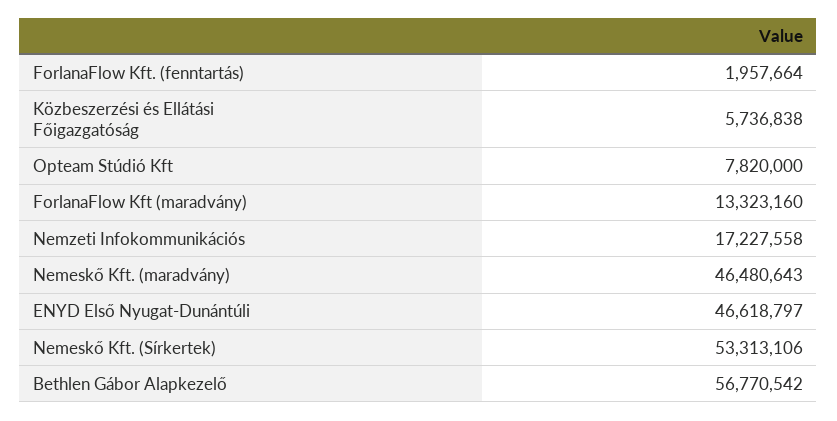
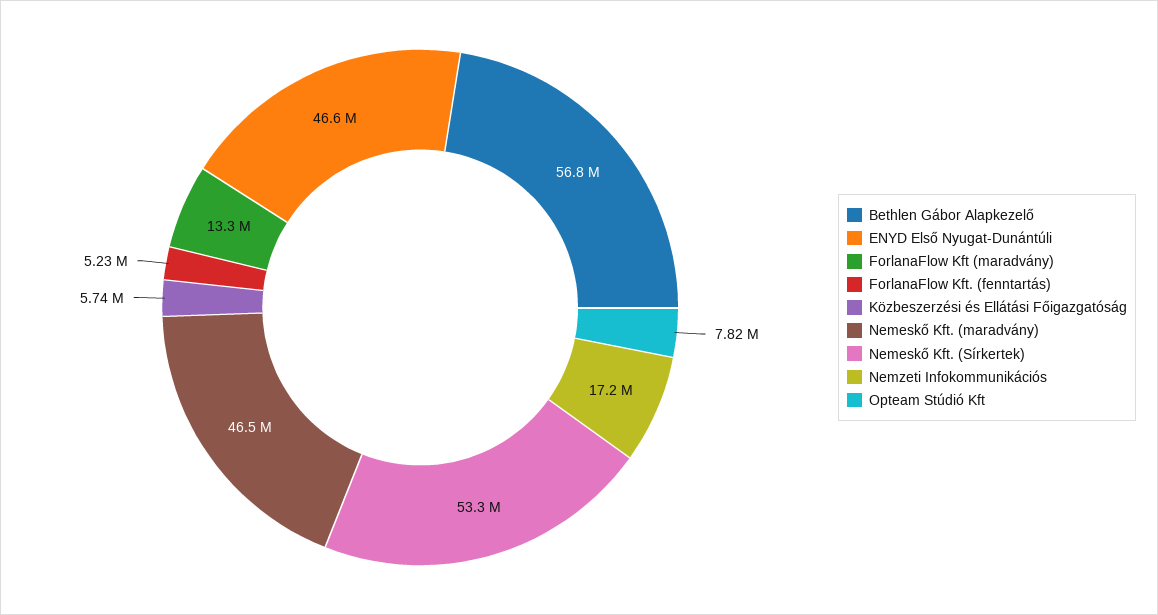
ForlanaFlow Kft. (fenntartás): 1957664 -> 5230000

